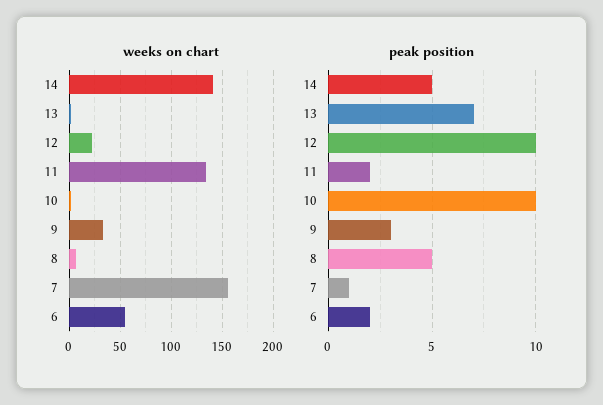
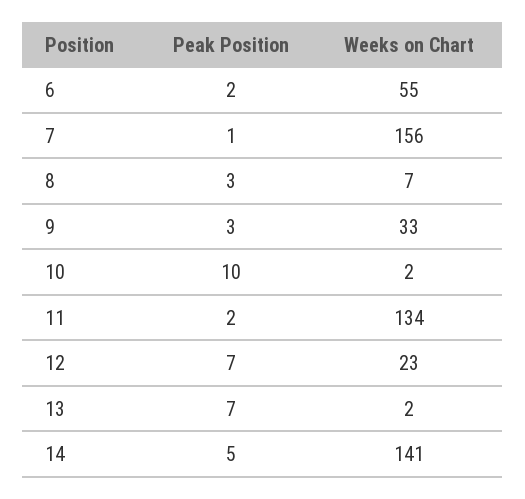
peak position, 12: 10 -> 7
peak position, 8: 5 -> 3

